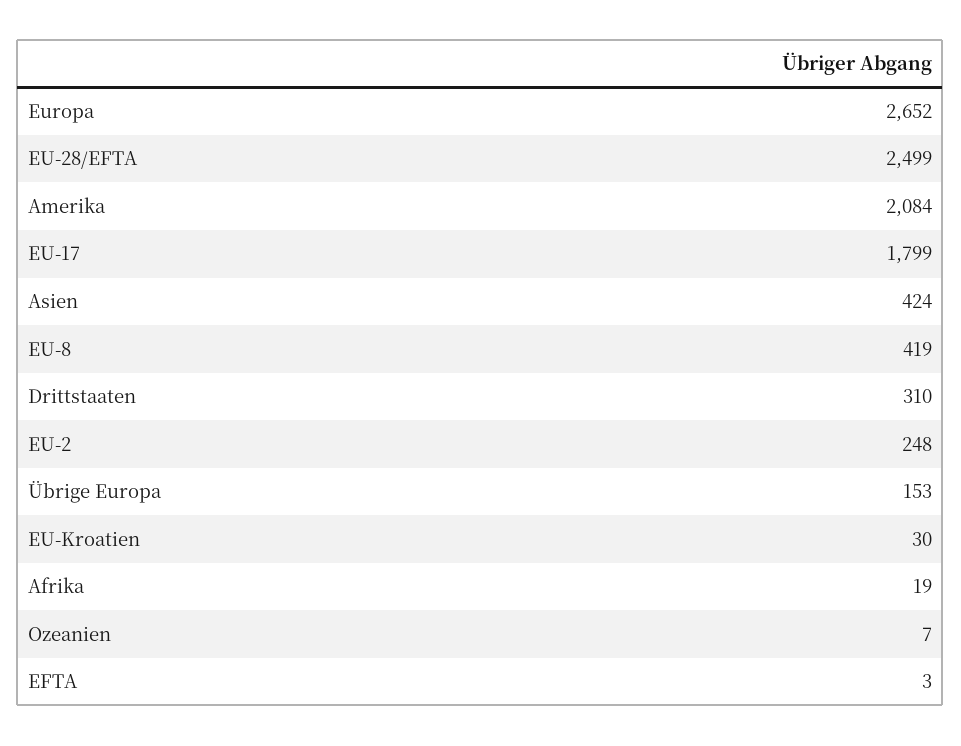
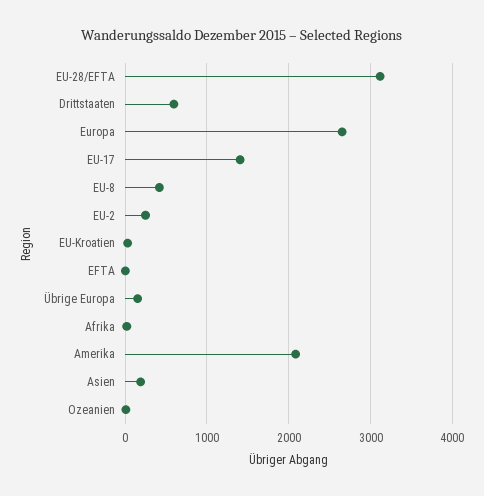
EU-28/EFTA: 2499 -> 3100
EU-17: 1799 -> 1400
Asien: 424 -> 200
Drittstaaten: 310 -> 600

